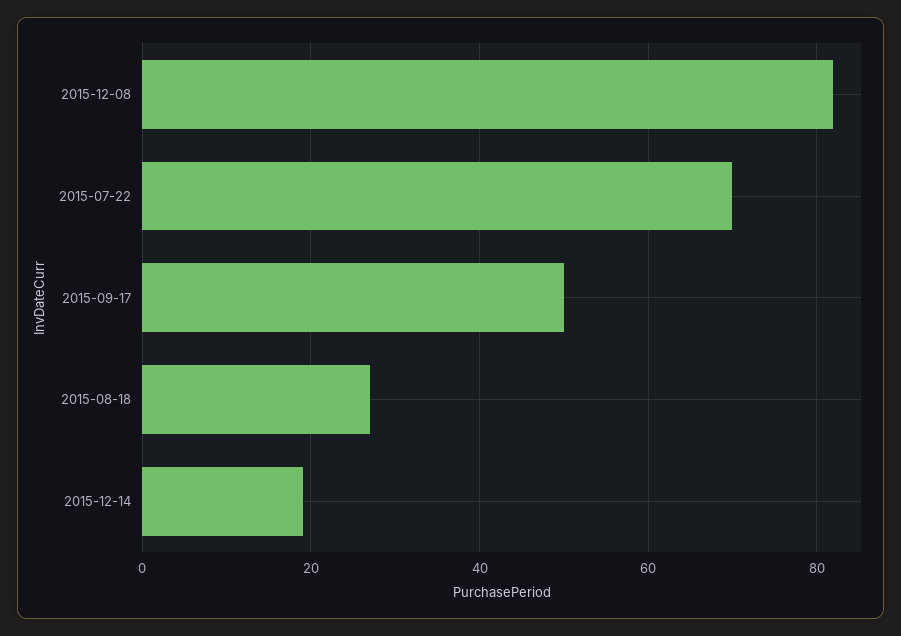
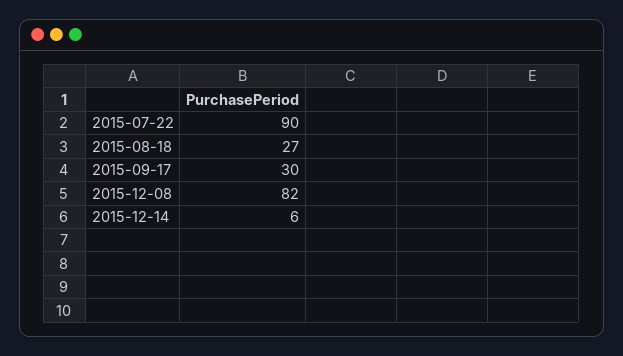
2015-07-22: 70 -> 90
2015-09-17: 50 -> 30
2015-12-14: 20 -> 6

